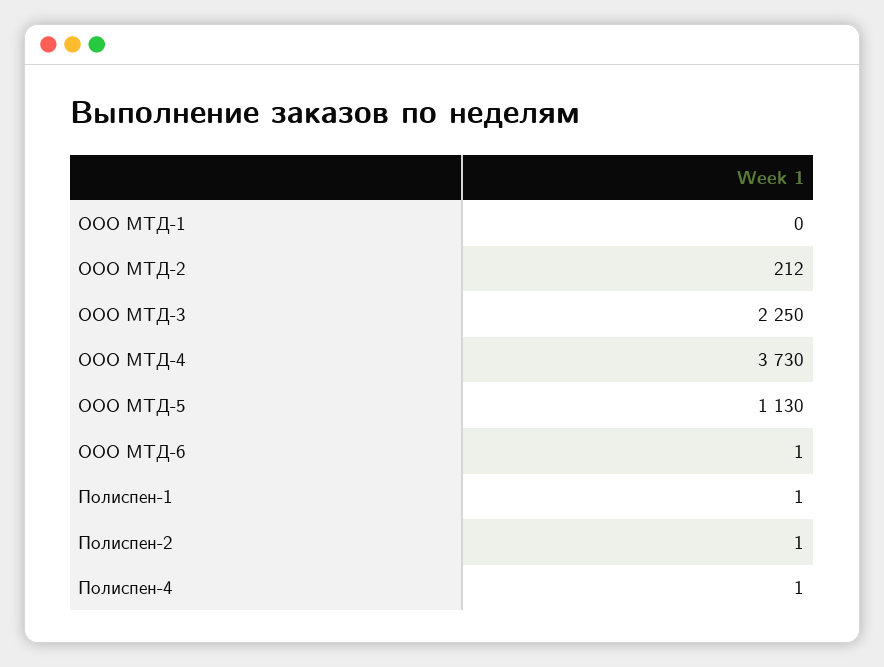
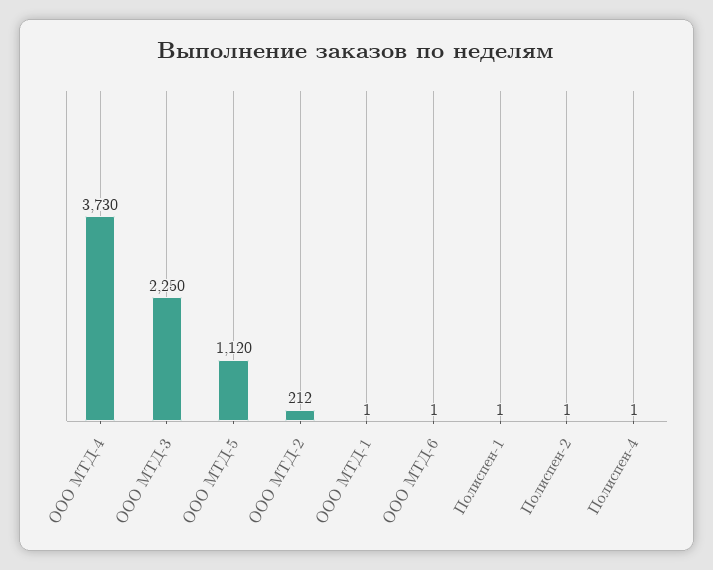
ООО МТД-1: 0 -> 1
ООО МТД-5: 1130 -> 1120

